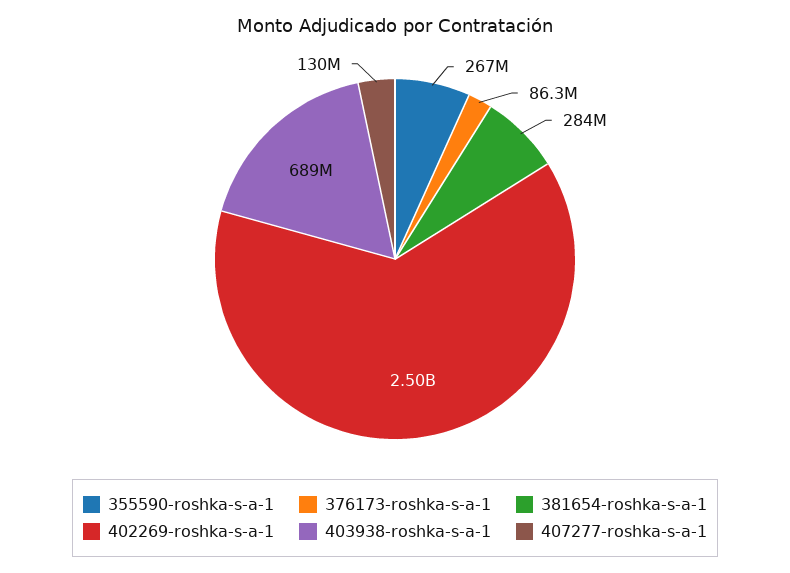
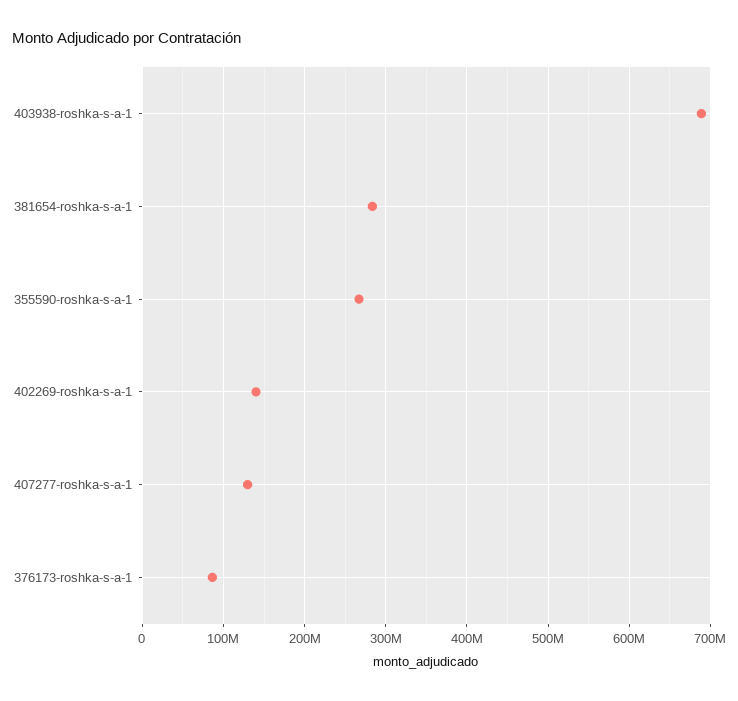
402269-roshka-s-a-1: 2500000000 -> 140000000

